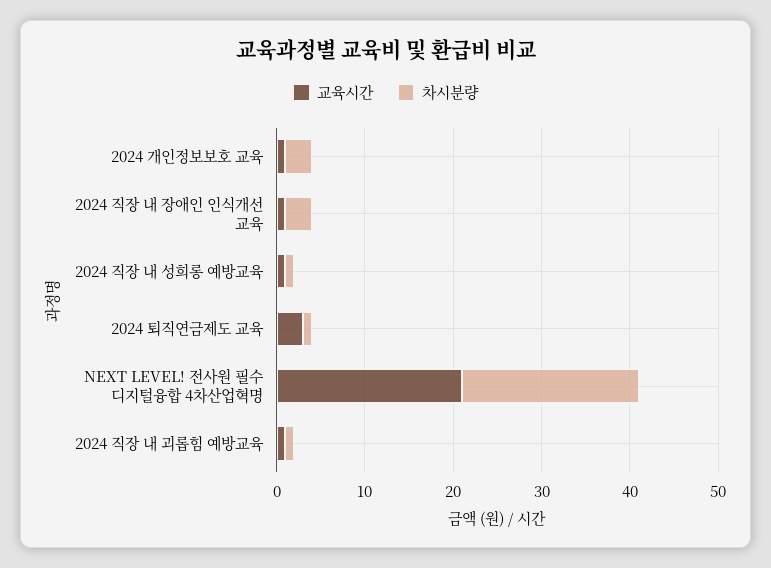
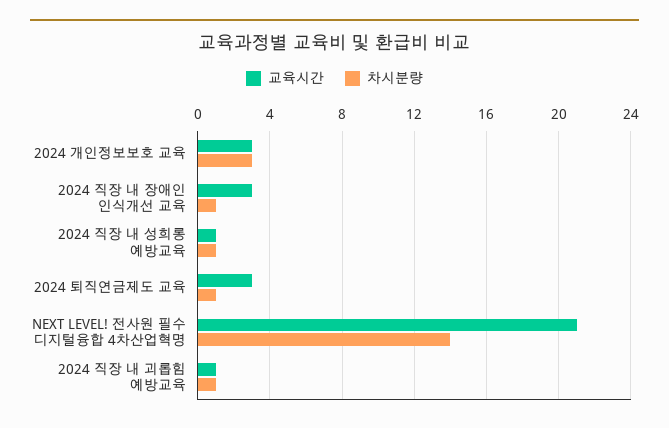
교육시간, 2024 개인정보보호 교육: 1 -> 3
교육시간, 2024 직장 내 장애인 인식개선 교육: 1 -> 3
차시분량, 2024 직장 내 장애인 인식개선 교육: 3 -> 1
차시분량, NEXT LEVEL! 전사원 필수 디지털융합 4차산업혁명: 20 -> 14

